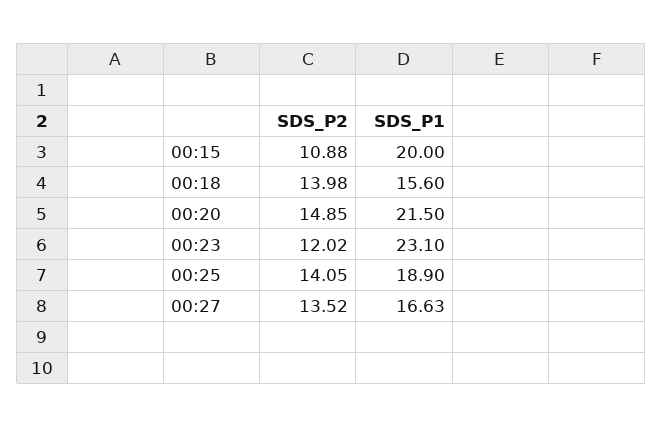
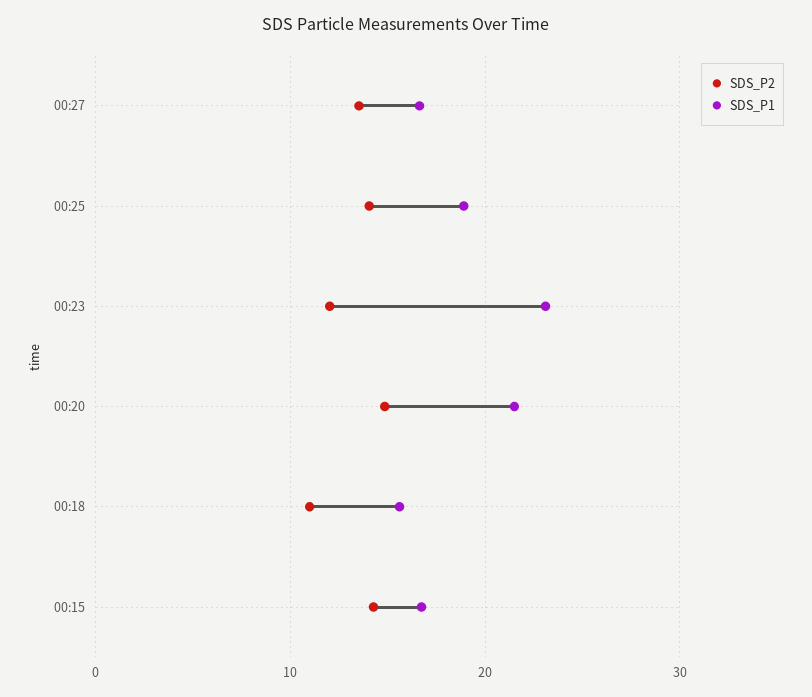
SDS_P2, 00:15: 10.88 -> 14
SDS_P1, 00:15: 20 -> 17
SDS_P2, 00:18: 13.98 -> 11

